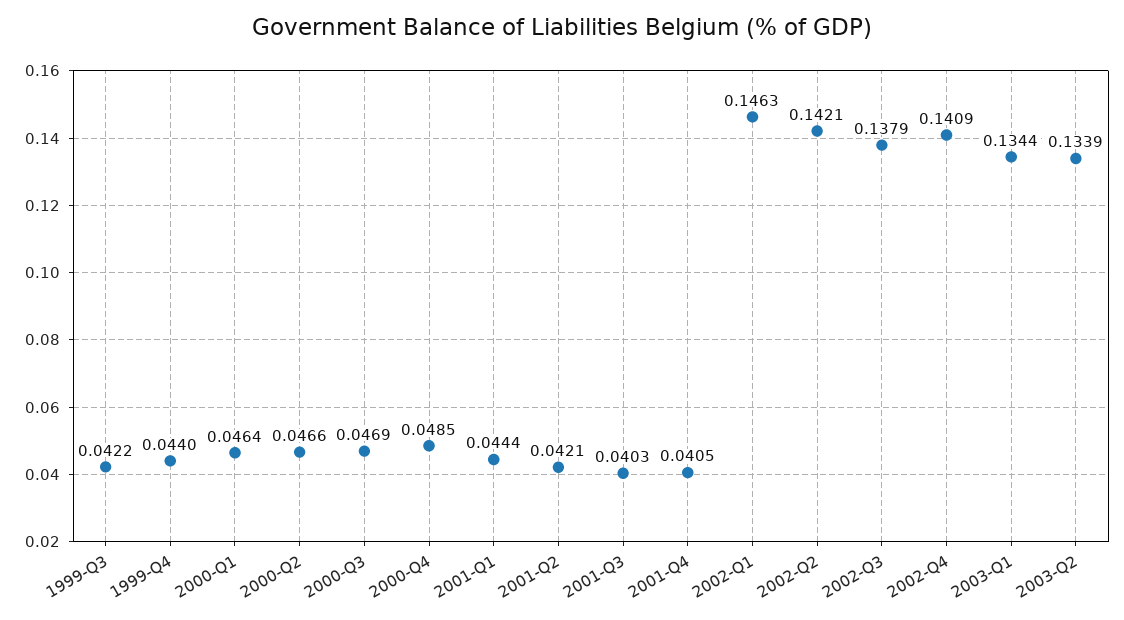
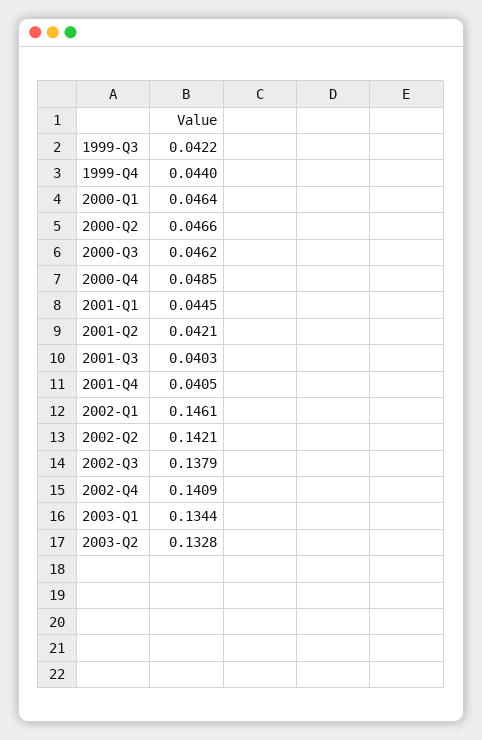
2000-Q3: 0.0469 -> 0.0462
2001-Q1: 0.0444 -> 0.0445
2002-Q1: 0.1463 -> 0.1461
2003-Q2: 0.1339 -> 0.1328

